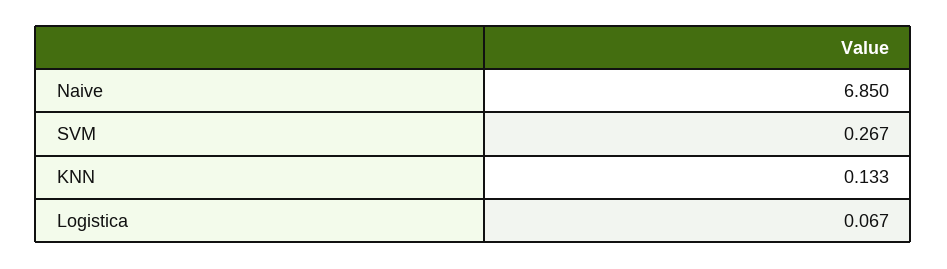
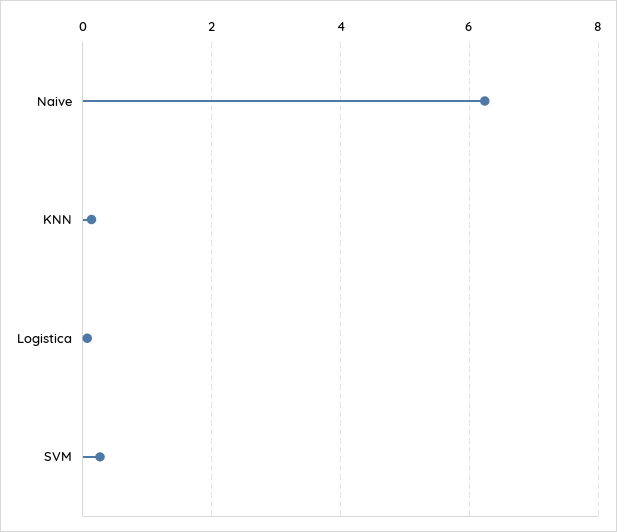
Naive: 6.85 -> 6.2

